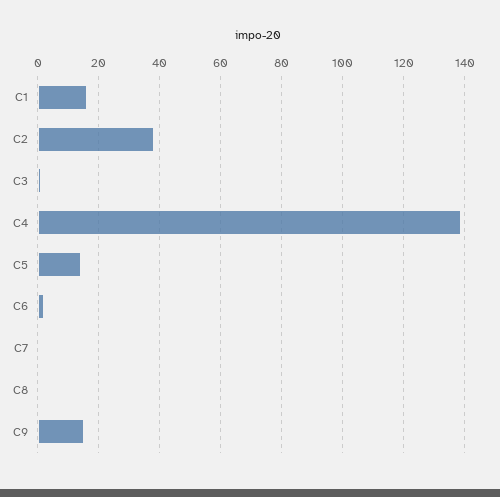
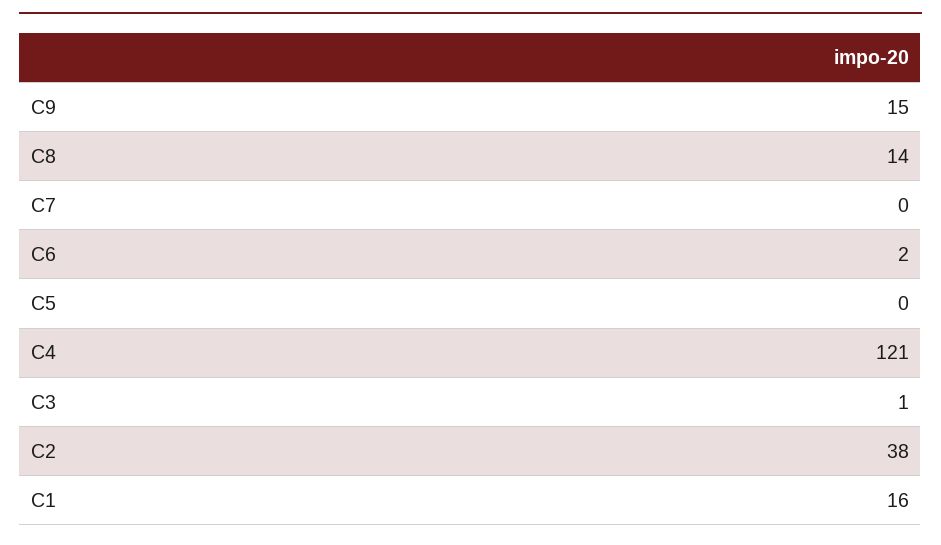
C4: 140 -> 121
C5: 15 -> 0
C8: 0 -> 14

